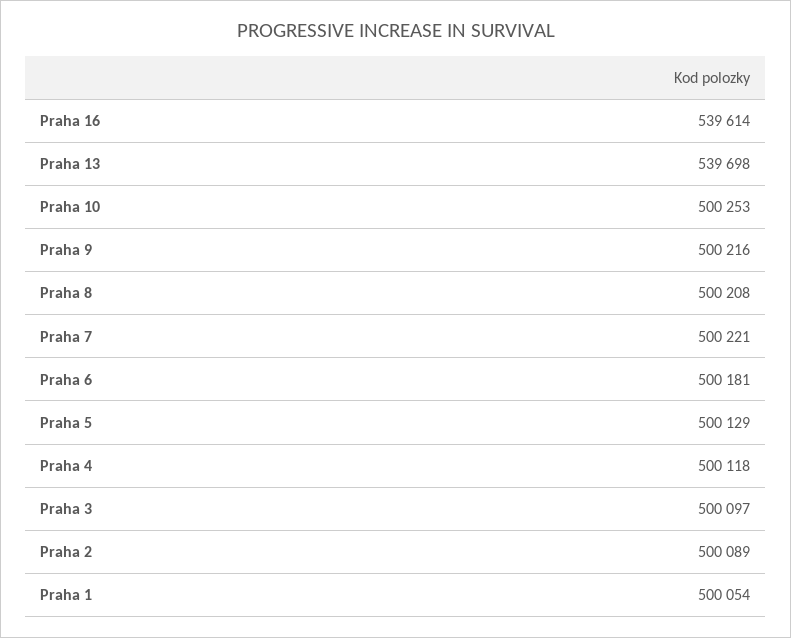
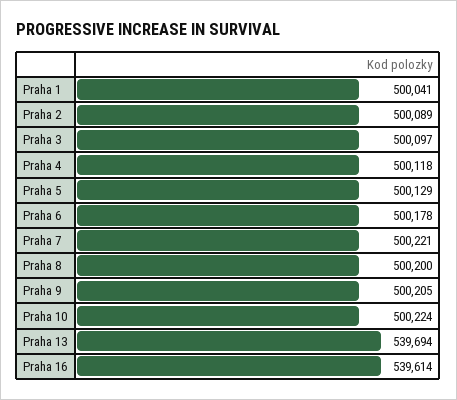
Praha 13: 539698 -> 539694
Praha 10: 500253 -> 500224
Praha 9: 500216 -> 500205
Praha 8: 500208 -> 500200
Praha 6: 500181 -> 500178
Praha 1: 500054 -> 500041

